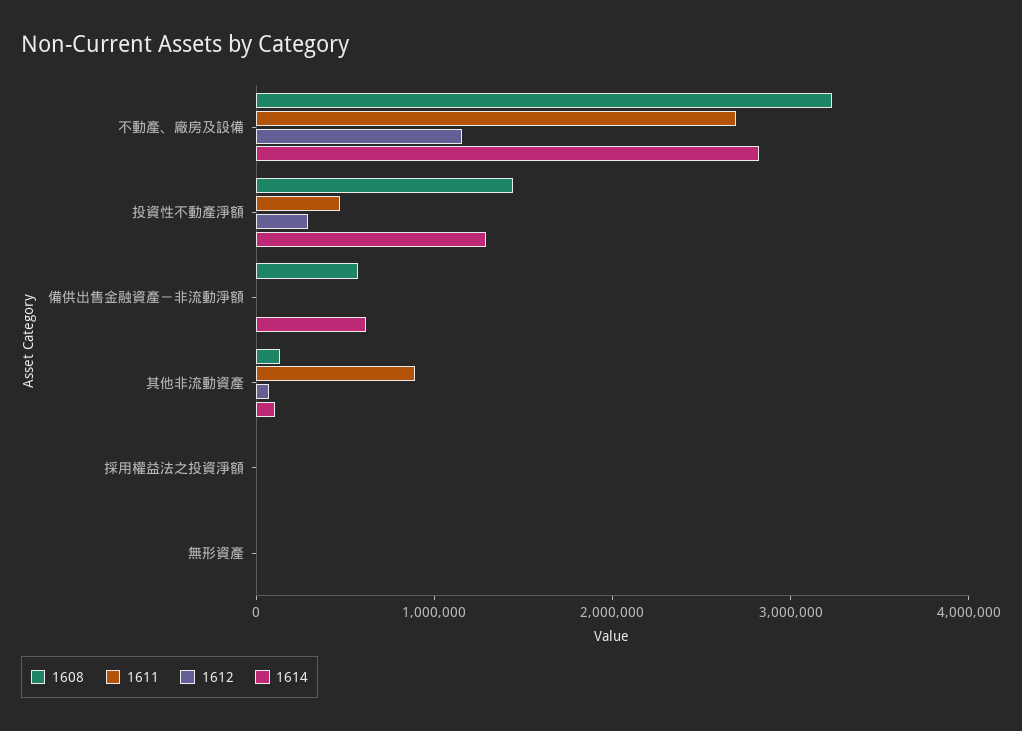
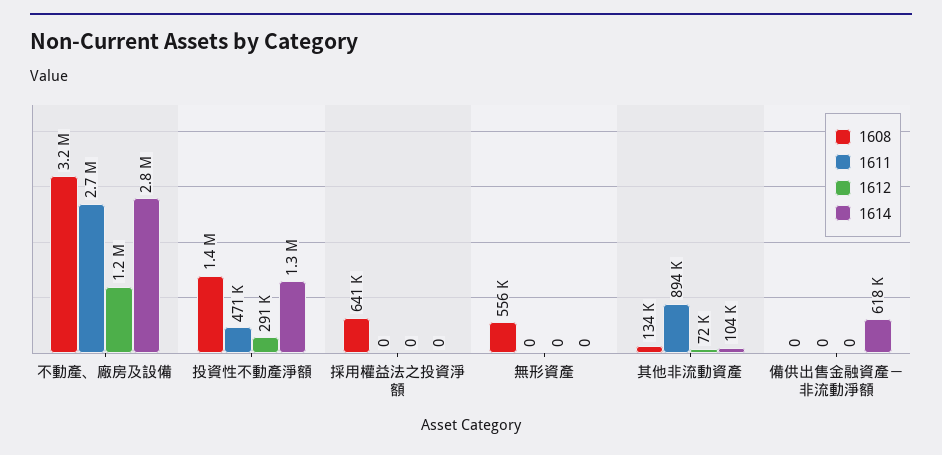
1608, 備供出售金融資產－非流動淨額: 600000 -> 0
1608, 採用權益法之投資淨額: 0 -> 641000
1608, 無形資產: 0 -> 556000

